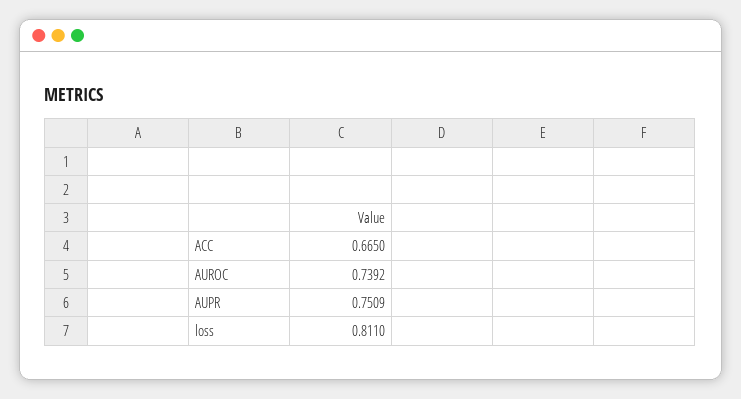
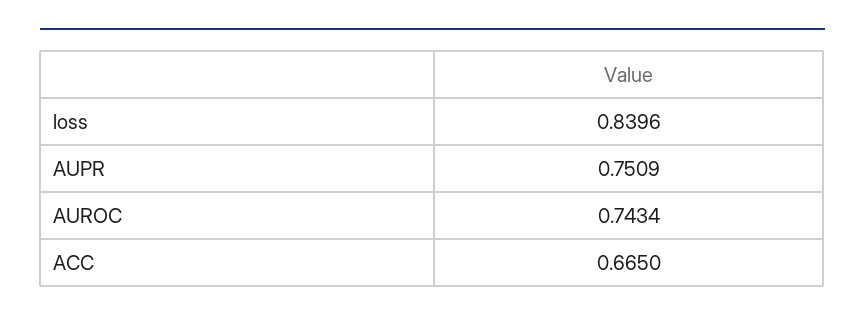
AUROC: 0.7392 -> 0.7434
loss: 0.811 -> 0.8396

